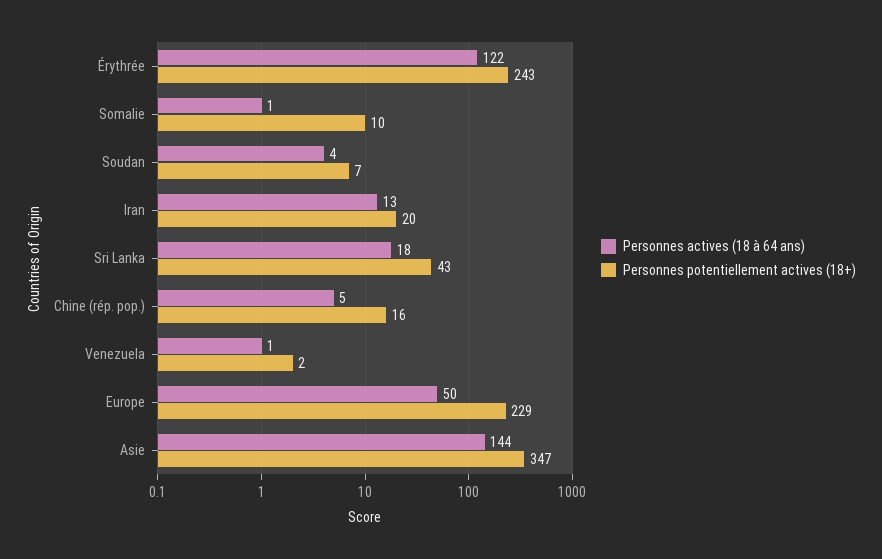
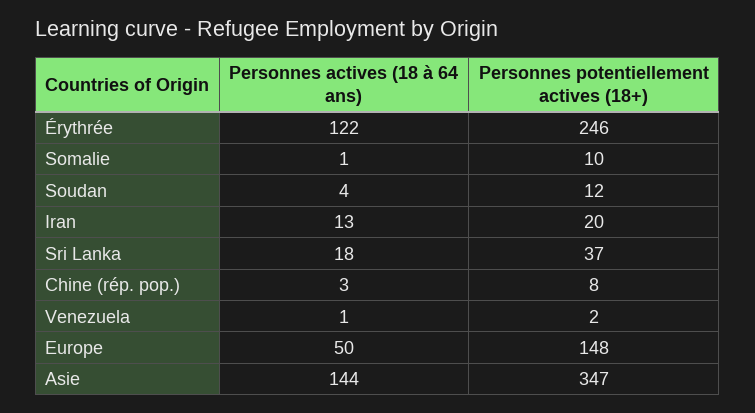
Personnes potentiellement actives (18+), Érythrée: 243 -> 246
Personnes potentiellement actives (18+), Soudan: 7 -> 12
Personnes potentiellement actives (18+), Sri Lanka: 43 -> 37
Personnes actives (18 à 64 ans), Chine (rép. pop.): 5 -> 3
Personnes potentiellement actives (18+), Chine (rép. pop.): 16 -> 8
Personnes potentiellement actives (18+), Europe: 229 -> 148

